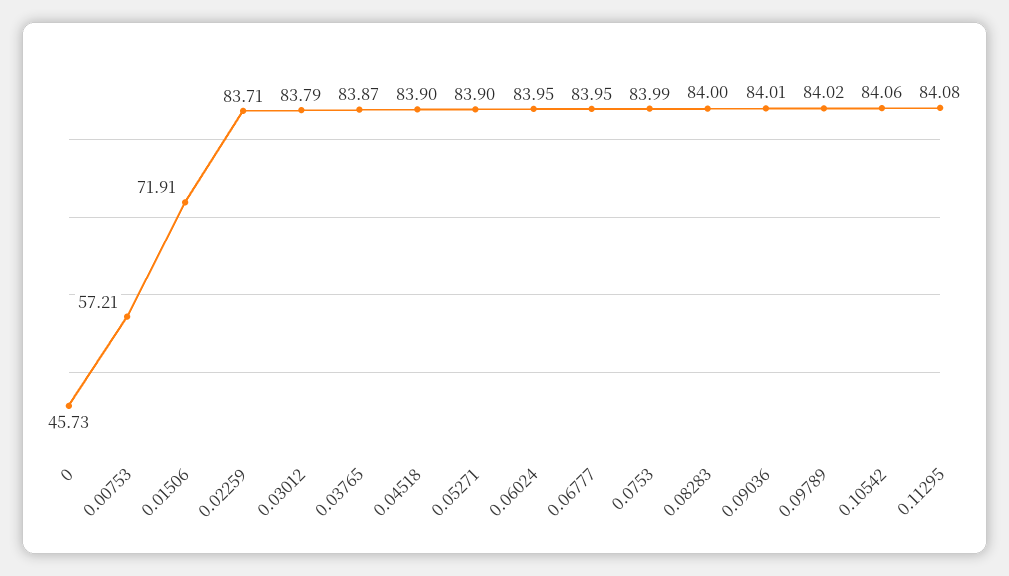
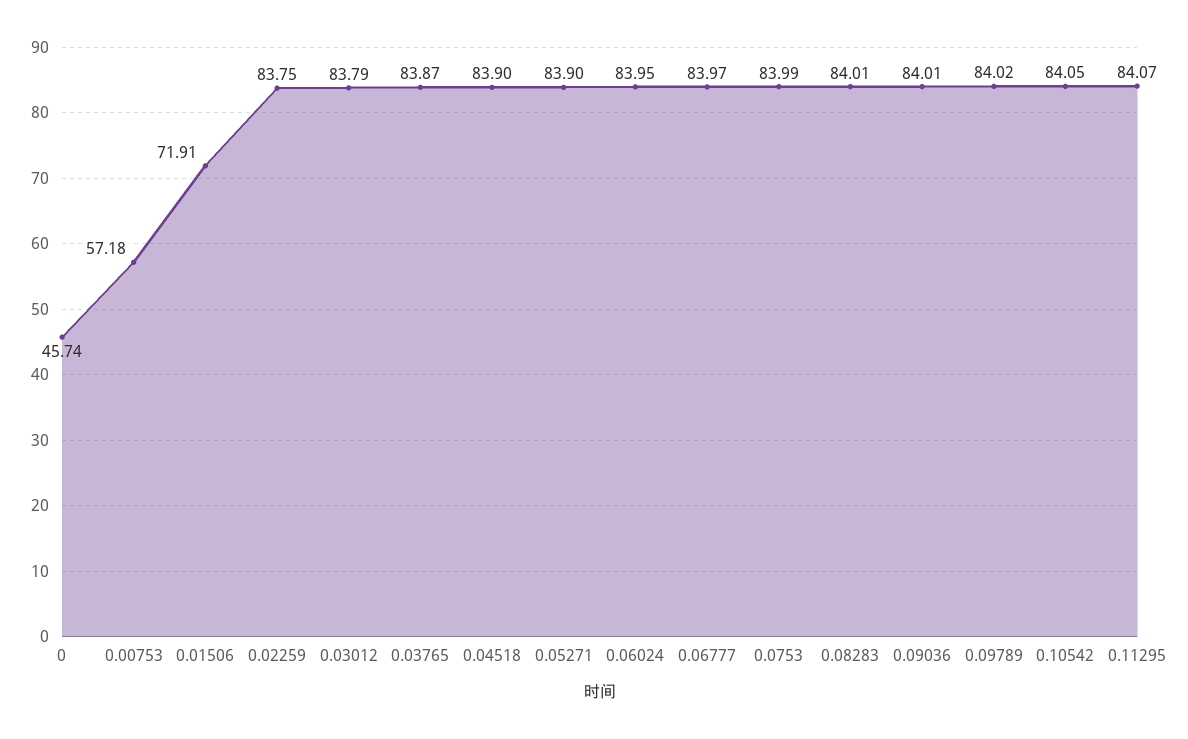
0: 45.73 -> 45.74
0.00753: 57.21 -> 57.18
0.02259: 83.71 -> 83.75
0.06777: 83.95 -> 83.97
0.08283: 84 -> 84.01
0.10542: 84.06 -> 84.05
0.11295: 84.08 -> 84.07

